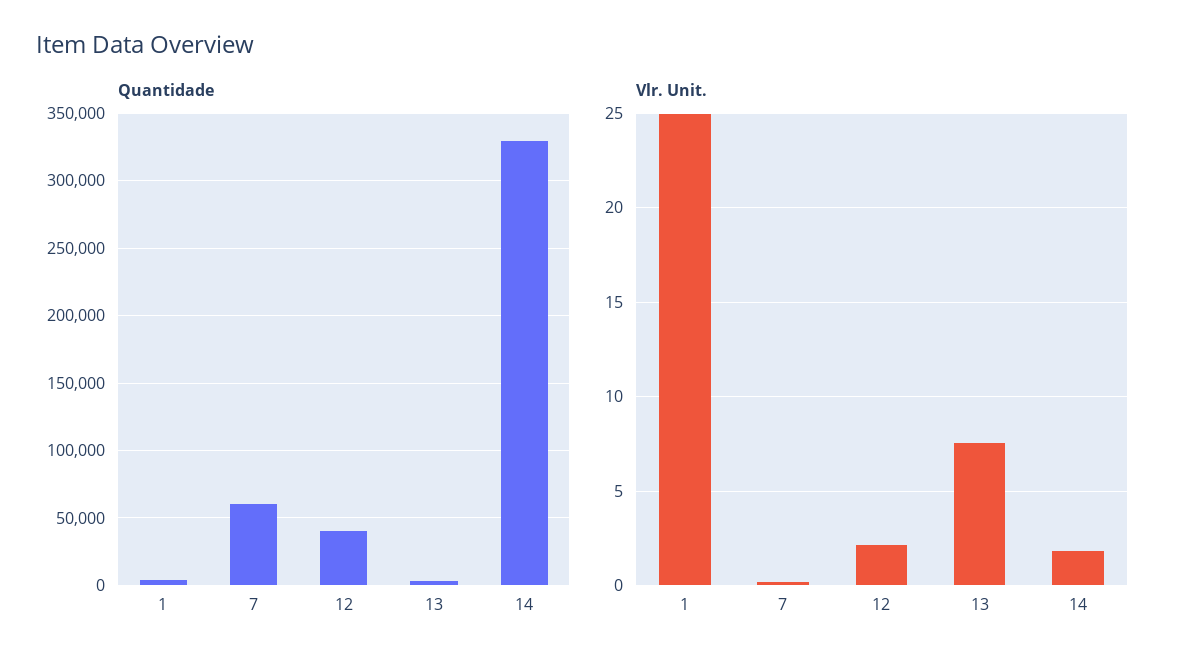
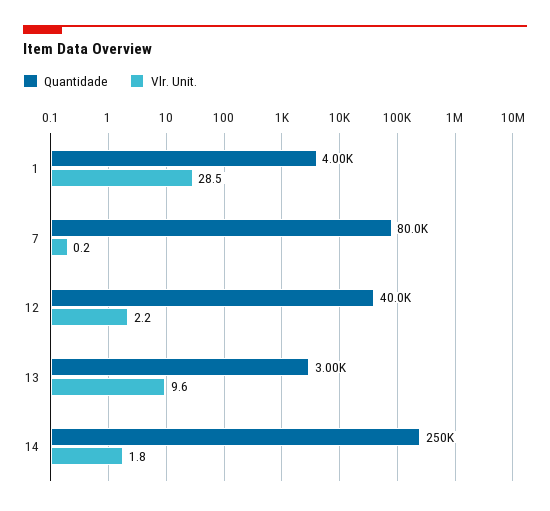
Quantidade, 7: 60000 -> 80000
Quantidade, 14: 330000 -> 250000
Vlr. Unit., 1: 25 -> 28.5
Vlr. Unit., 13: 7.5 -> 9.6

